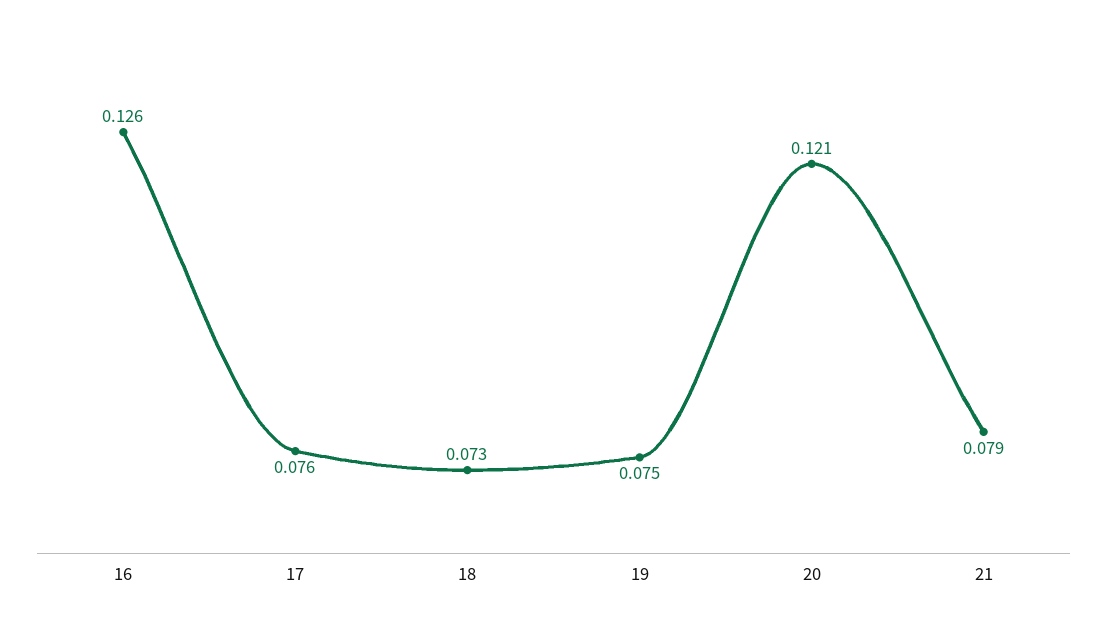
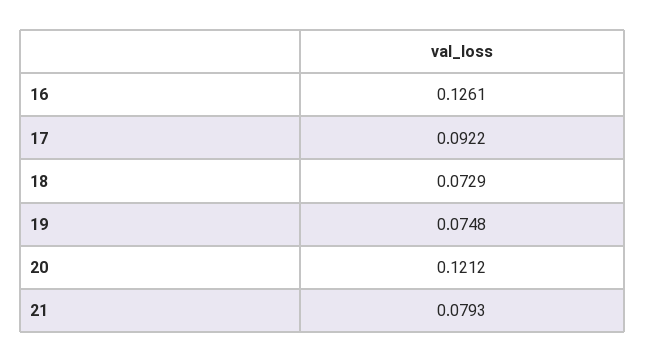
17: 0.076 -> 0.0922

